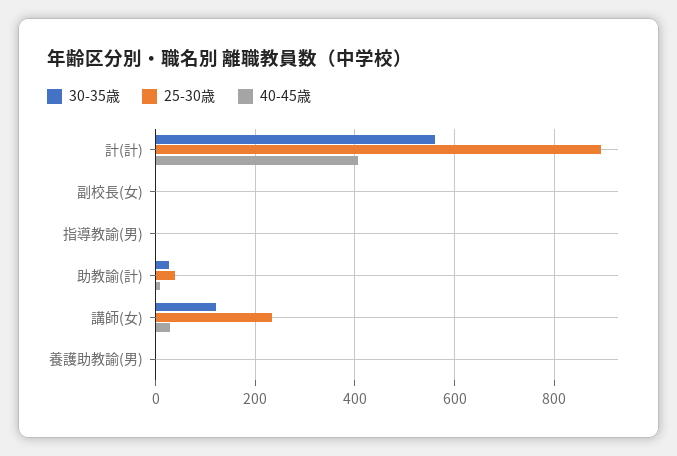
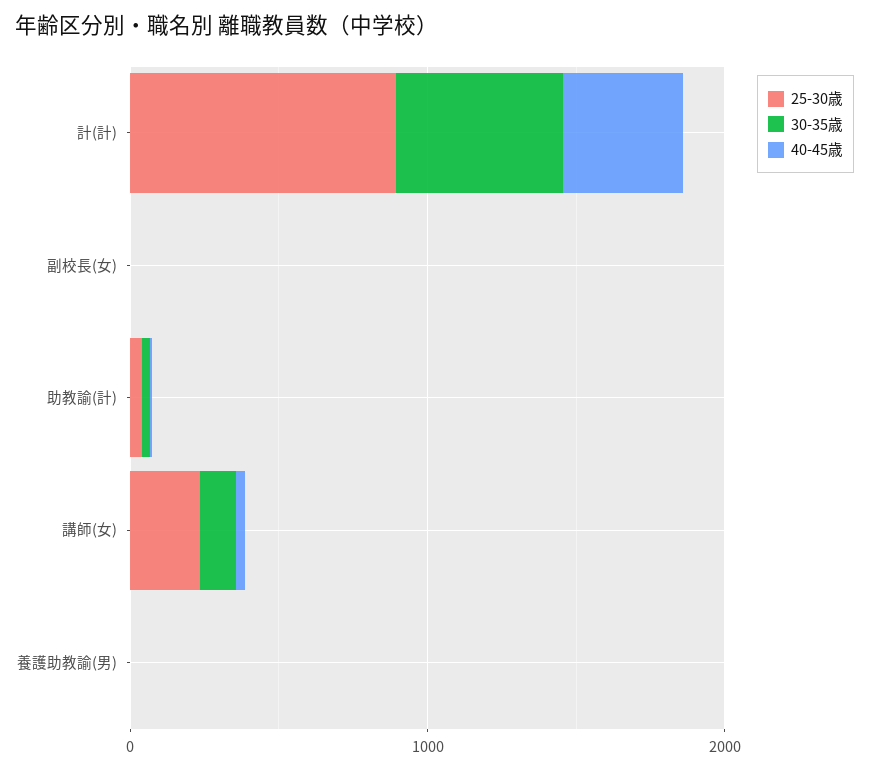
30-35歳, 指導教諭(男): 0 -> none
25-30歳, 指導教諭(男): 0 -> none
40-45歳, 指導教諭(男): 0 -> none

